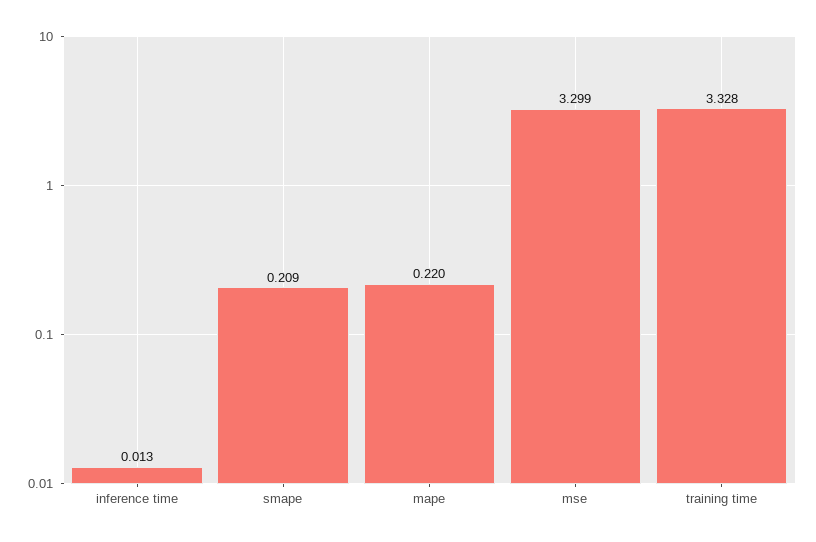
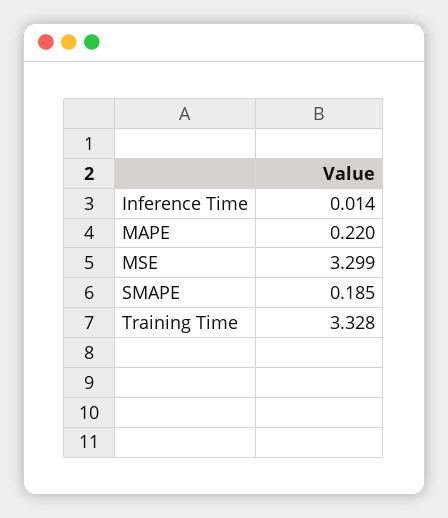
inference time: 0.013 -> 0.014
smape: 0.209 -> 0.185

